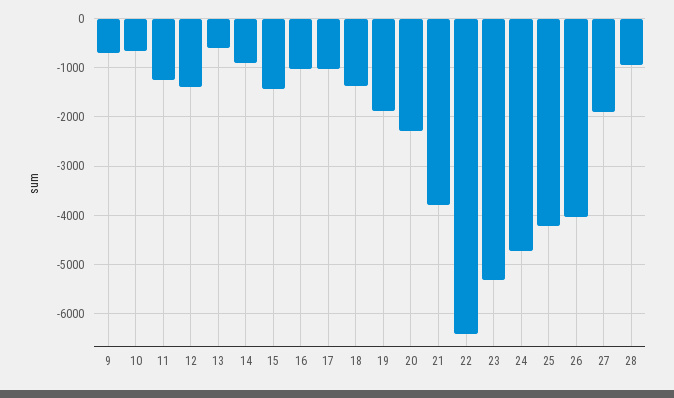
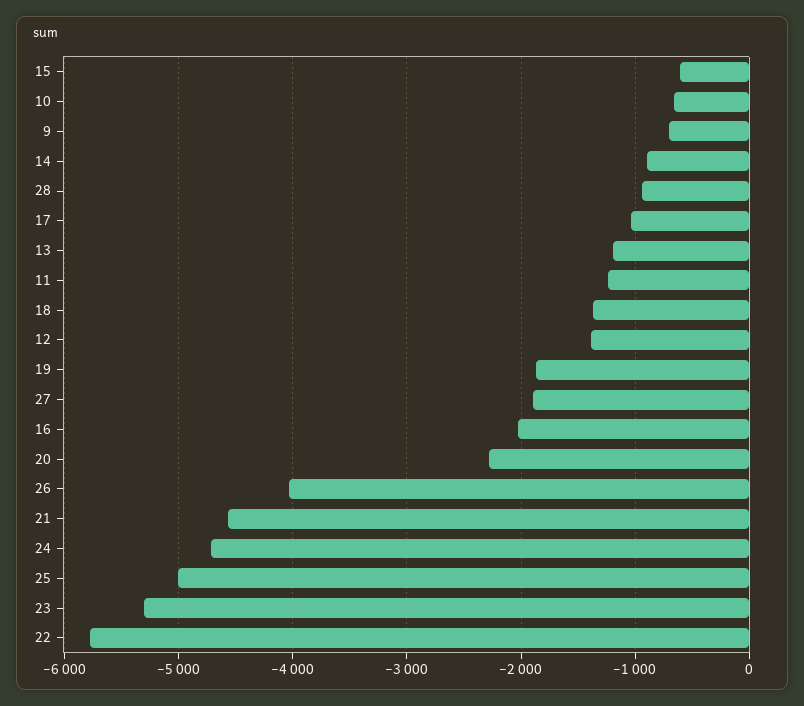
13: -600 -> -1200
15: -1400 -> -600
16: -1000 -> -2000
21: -3800 -> -4600
22: -6400 -> -5800
25: -4200 -> -5000

